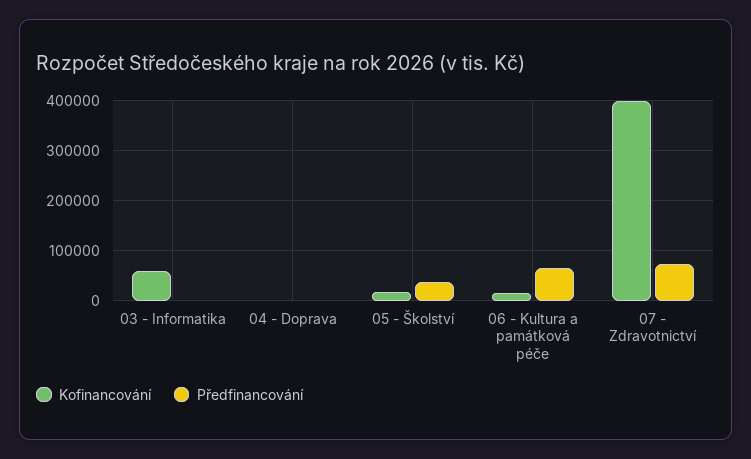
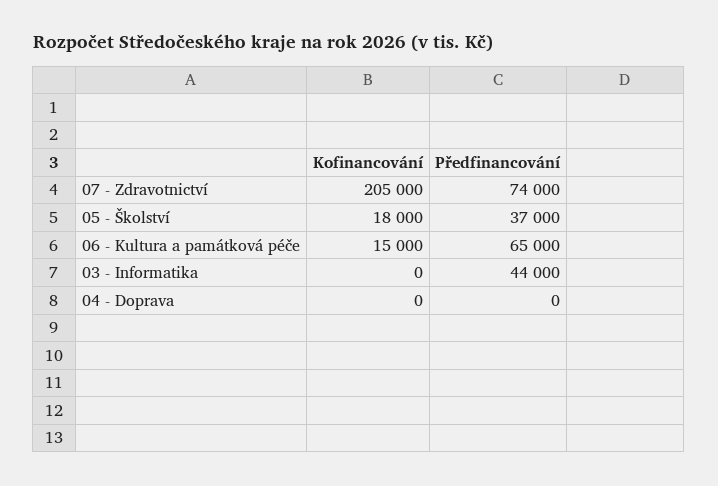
Kofinancování, 03 - Informatika: 60000 -> 0
Předfinancování, 03 - Informatika: 0 -> 44000
Kofinancování, 07 - Zdravotnictví: 400000 -> 205000

